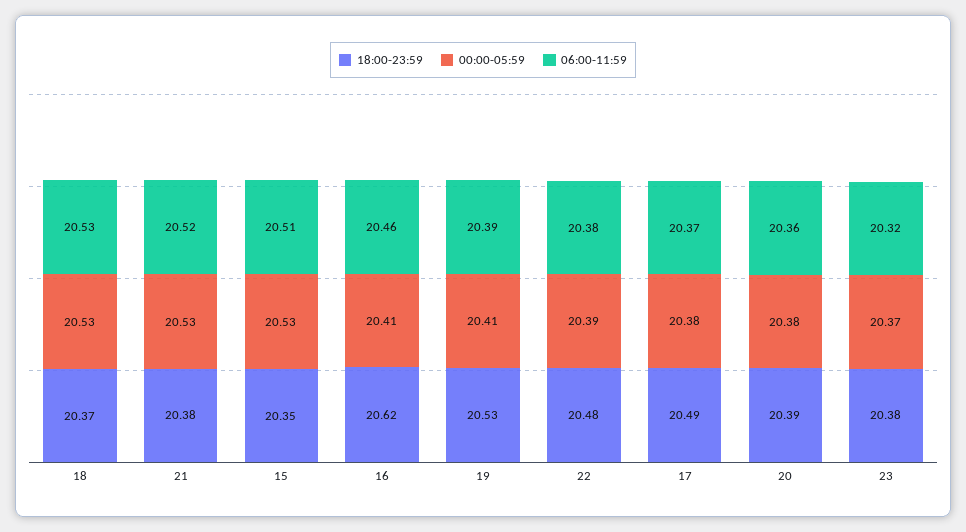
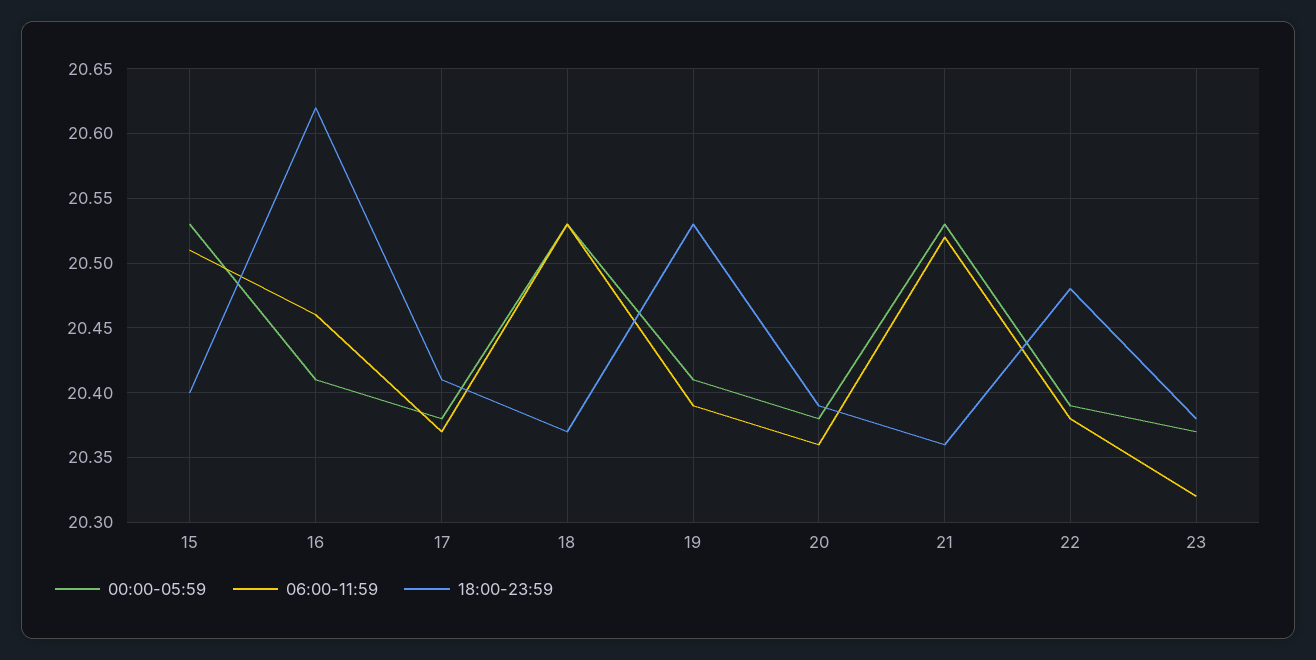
18:00-23:59, 21: 20.38 -> 20.36
18:00-23:59, 15: 20.35 -> 20.4
18:00-23:59, 17: 20.49 -> 20.41

